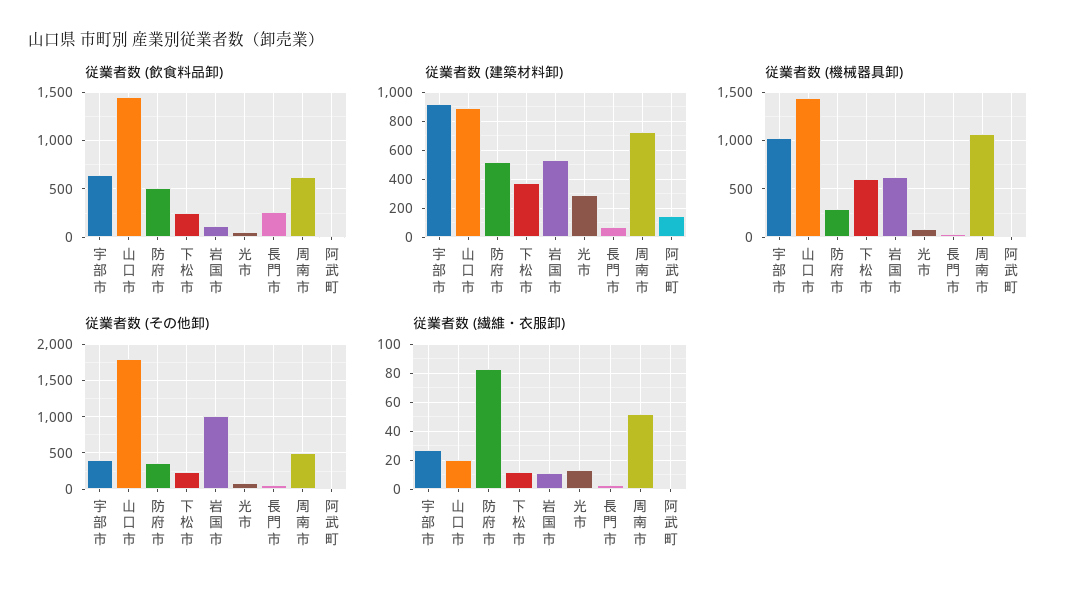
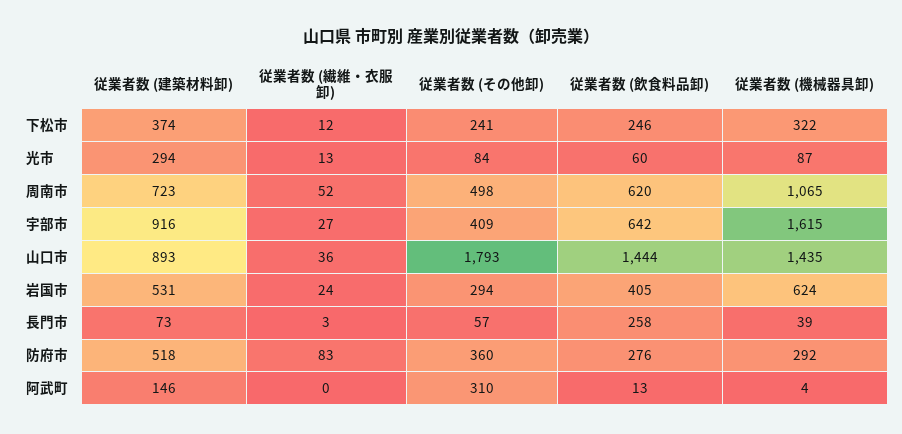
従業者数 (飲食料品卸), 防府市: 500 -> 276
従業者数 (飲食料品卸), 岩国市: 100 -> 405
従業者数 (機械器具卸), 宇部市: 1000 -> 1615
従業者数 (機械器具卸), 下松市: 600 -> 322
従業者数 (その他卸), 岩国市: 1000 -> 294
従業者数 (その他卸), 阿武町: 0 -> 310
従業者数 (繊維・衣服卸), 山口市: 20 -> 36
従業者数 (繊維・衣服卸), 岩国市: 10 -> 24

